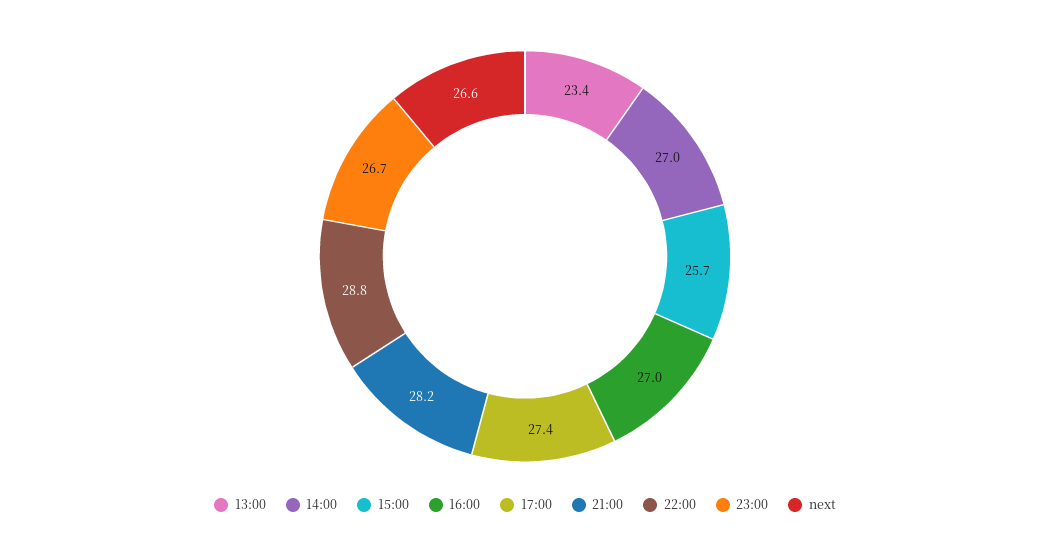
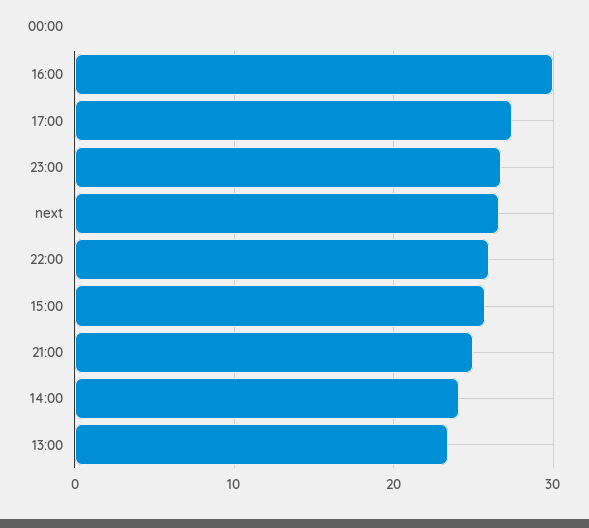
14:00: 27 -> 24
16:00: 27 -> 30
21:00: 28.2 -> 25
22:00: 28.8 -> 26

